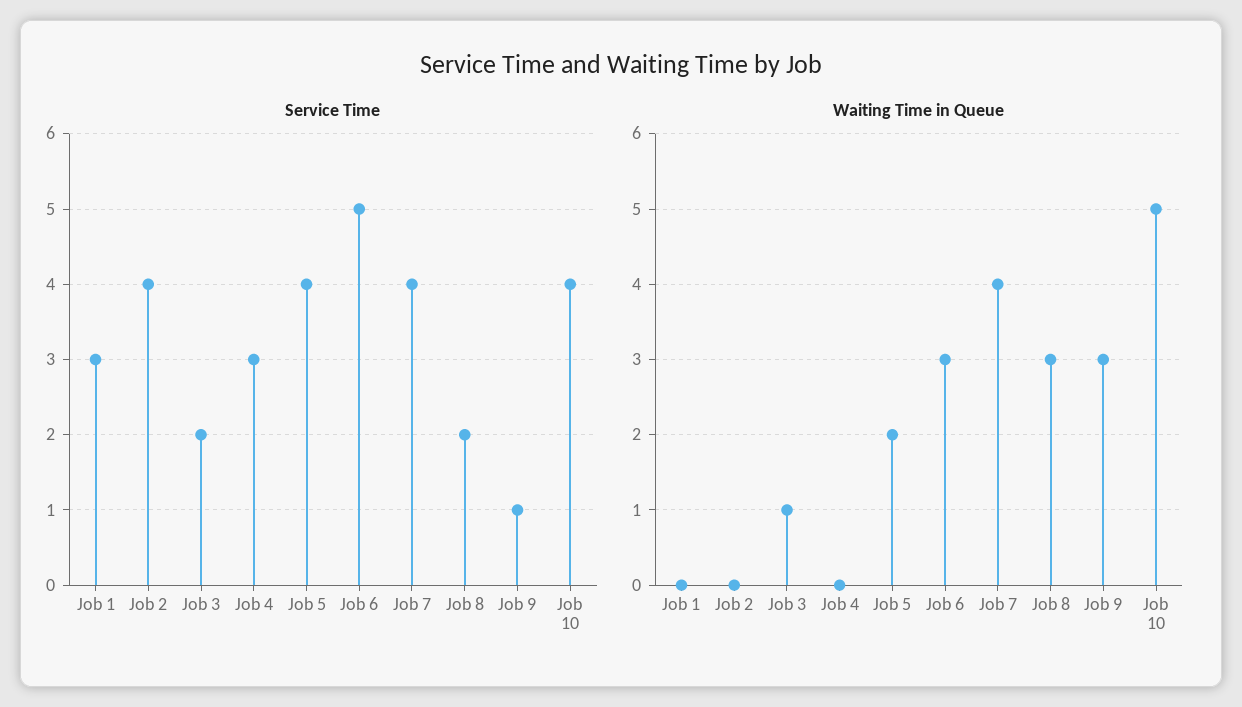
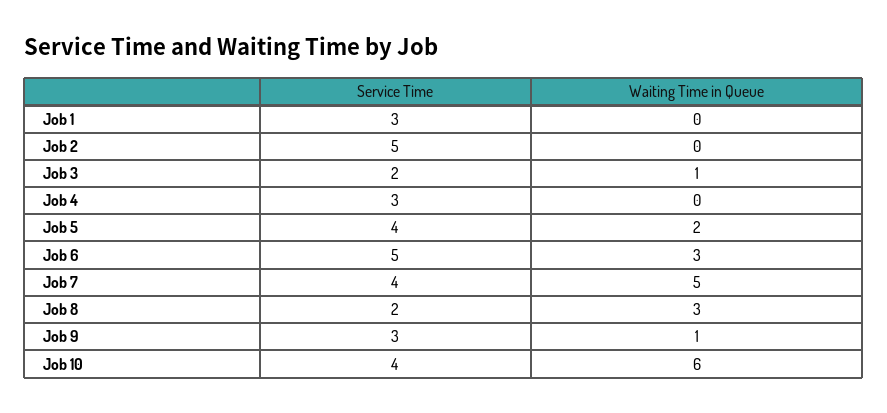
Service Time, Job 2: 4 -> 5
Service Time, Job 9: 1 -> 3
Waiting Time in Queue, Job 7: 4 -> 5
Waiting Time in Queue, Job 9: 3 -> 1
Waiting Time in Queue, Job 10: 5 -> 6

